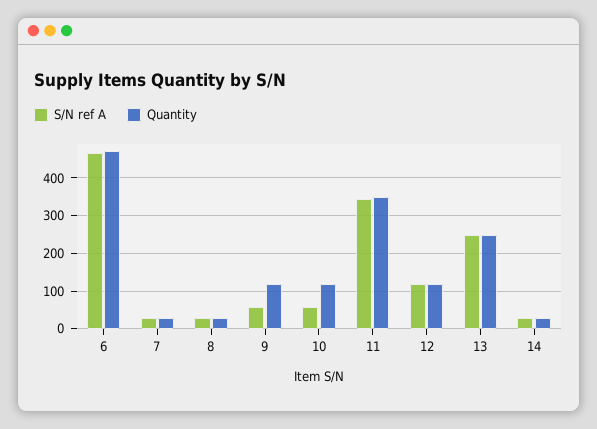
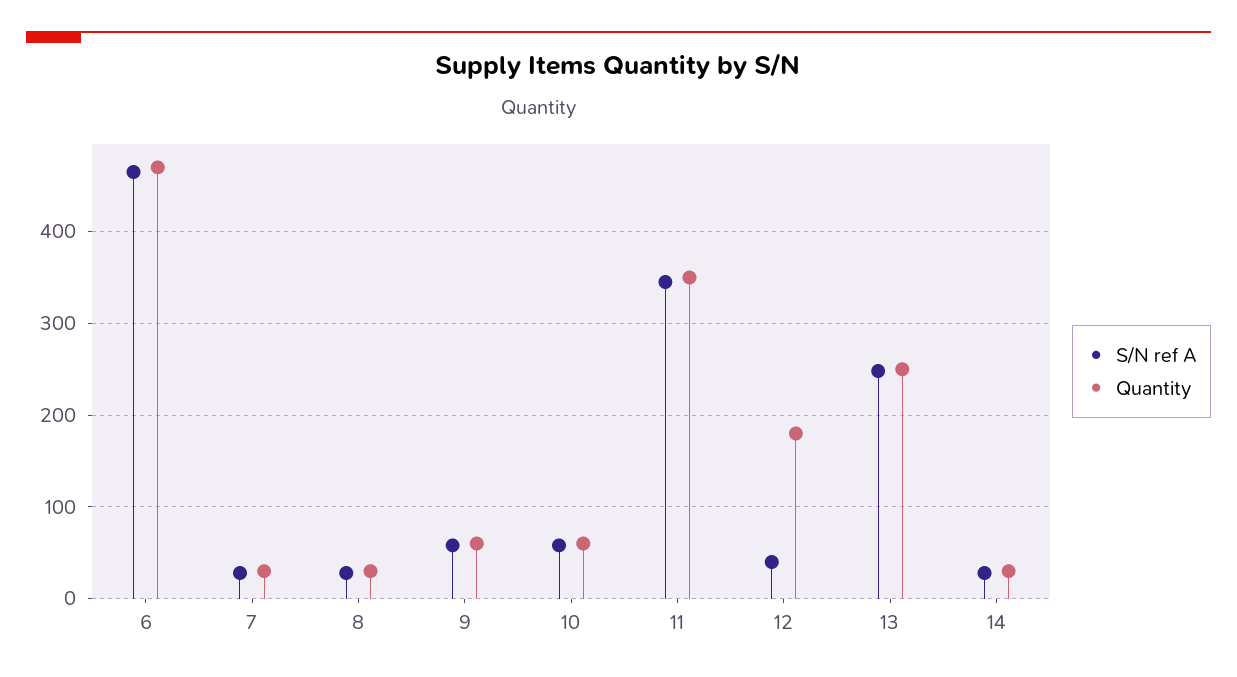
Quantity, 9: 120 -> 60
Quantity, 10: 120 -> 60
S/N ref A, 12: 120 -> 40
Quantity, 12: 120 -> 180

